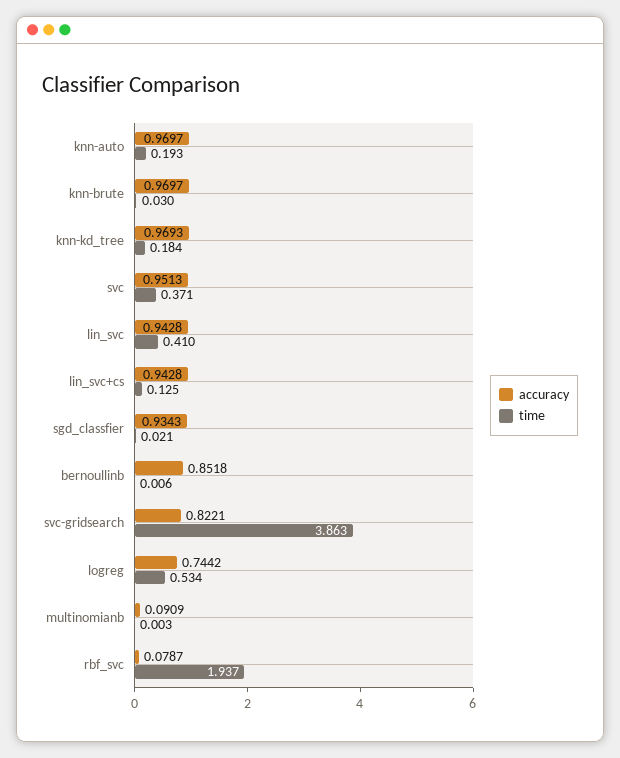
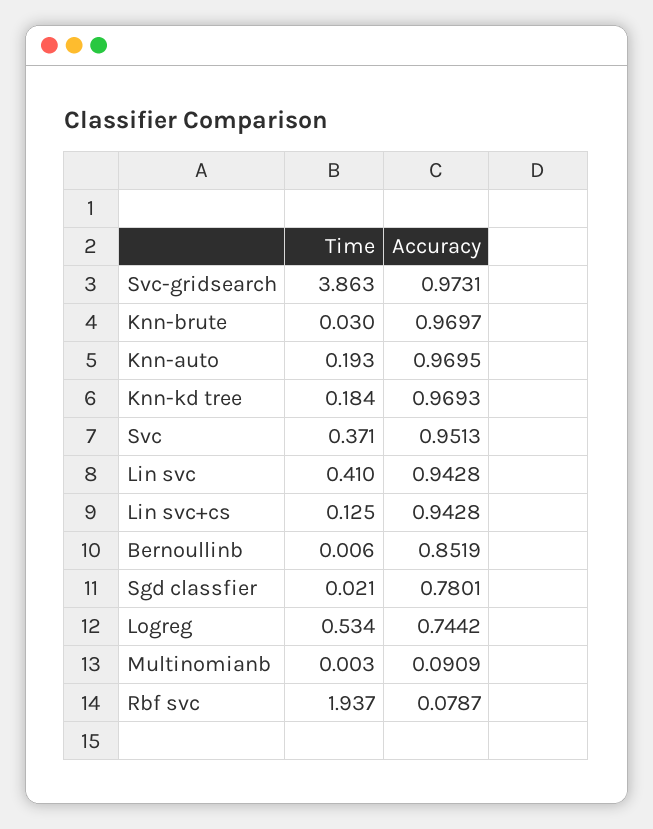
accuracy, knn-auto: 0.9697 -> 0.9695
accuracy, sgd_classfier: 0.9343 -> 0.7801
accuracy, bernoullinb: 0.8518 -> 0.8519
accuracy, svc-gridsearch: 0.8221 -> 0.9731

